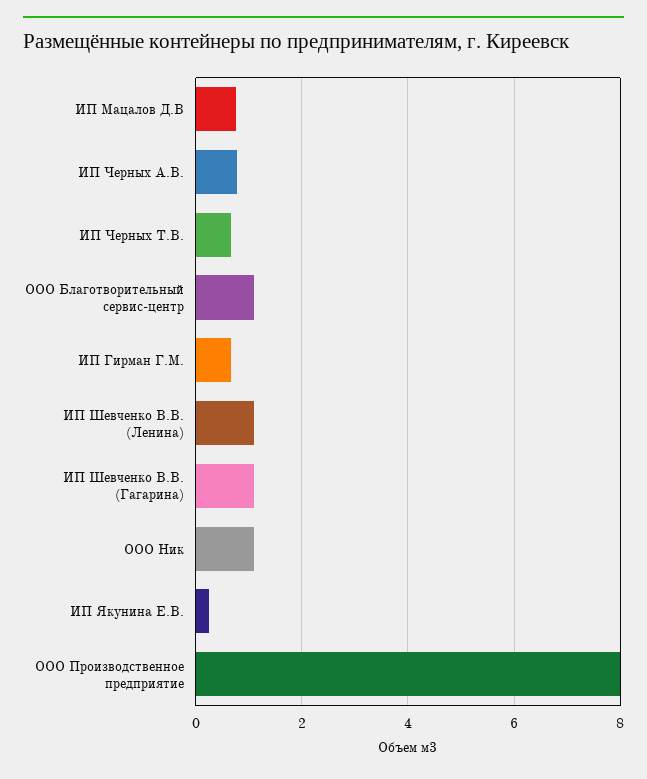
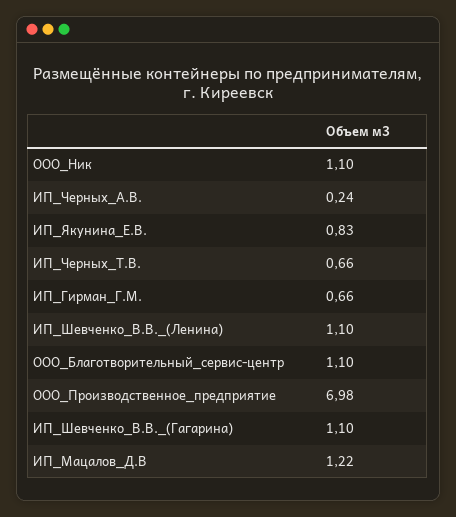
ИП Мацалов Д.В: 0.8 -> 1.22
ИП Черных А.В.: 0.8 -> 0.24
ИП Якунина Е.В.: 0.2 -> 0.83
ООО Производственное предприятие: 8 -> 6.98

